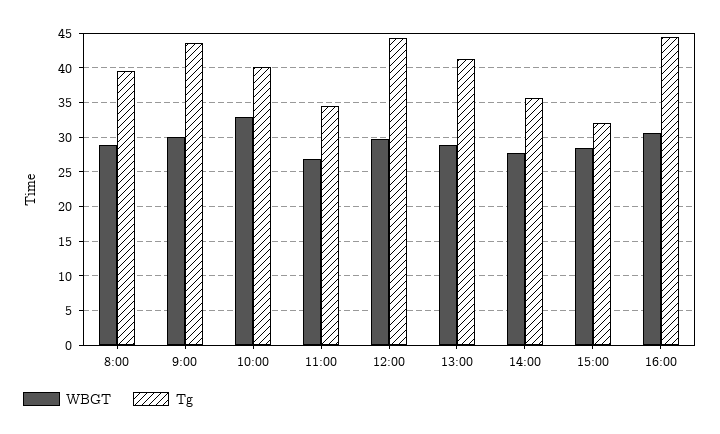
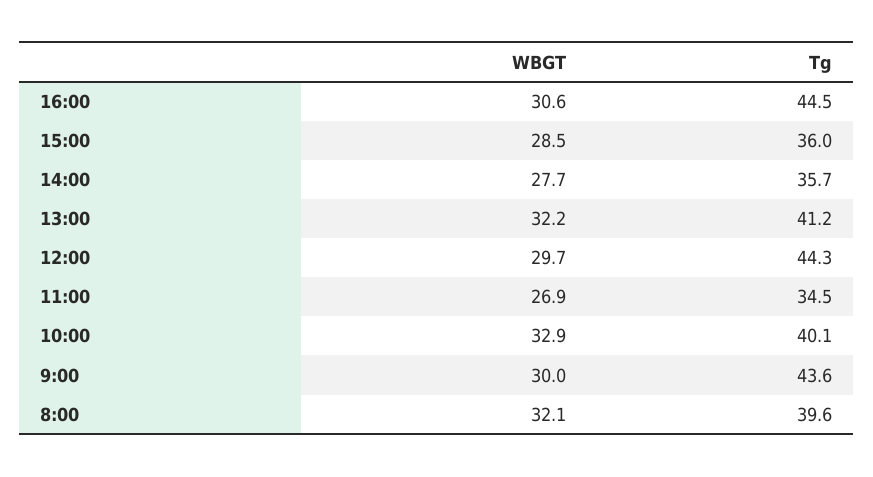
WBGT, 8:00: 29 -> 32.1
WBGT, 13:00: 29 -> 32.2
Tg, 15:00: 32 -> 36

